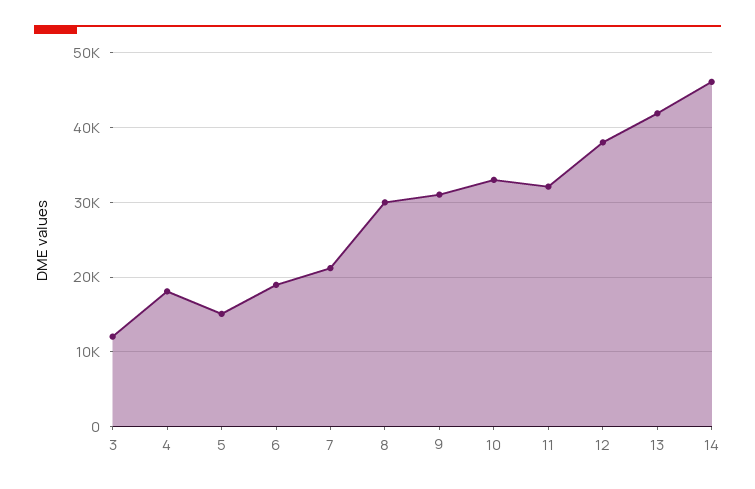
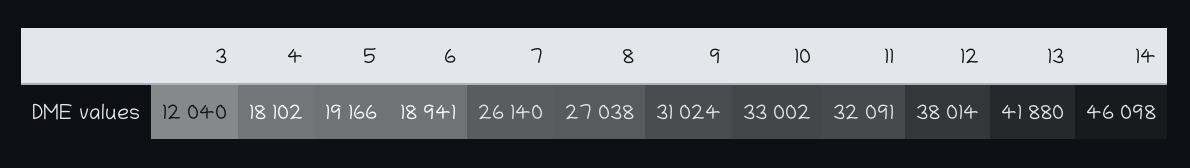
5: 15000 -> 19166
7: 21000 -> 26140
8: 30000 -> 27038

